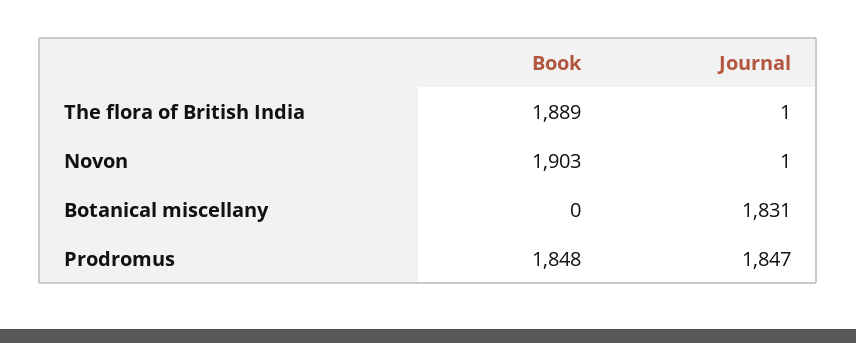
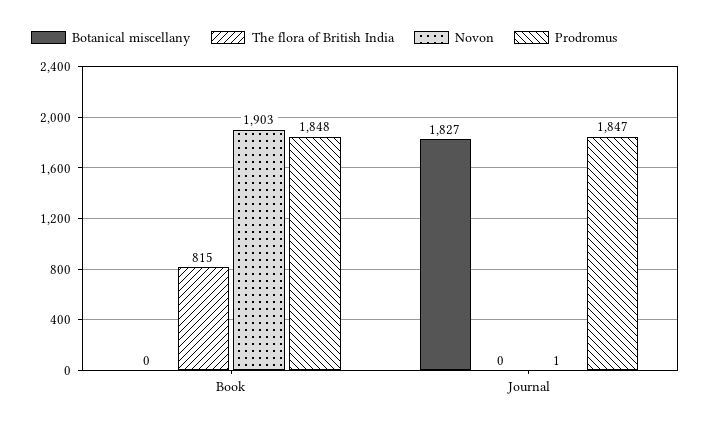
The flora of British India, Book: 1889 -> 815
The flora of British India, Journal: 1 -> 0
Botanical miscellany, Journal: 1831 -> 1827

